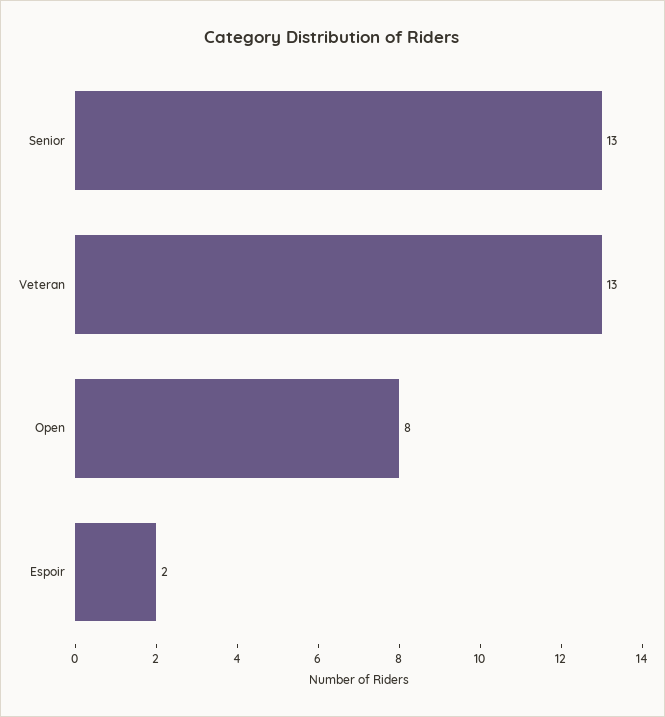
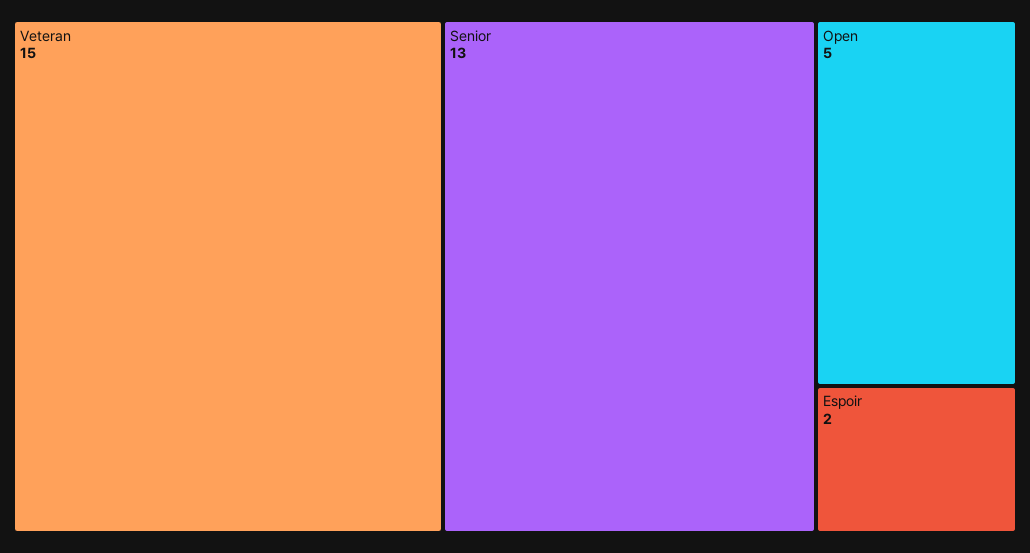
Veteran: 13 -> 15
Open: 8 -> 5

